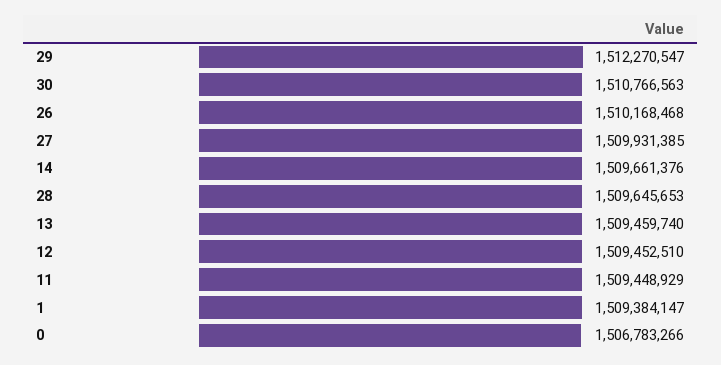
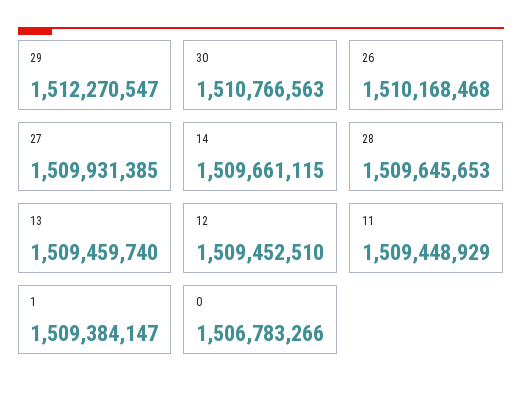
14: 1509661376 -> 1509661115

